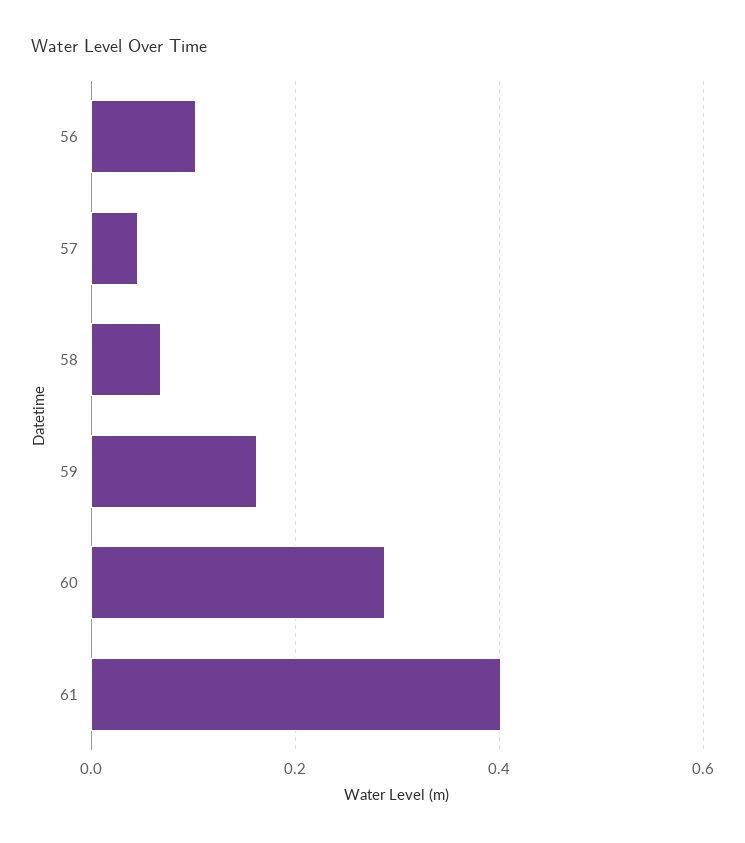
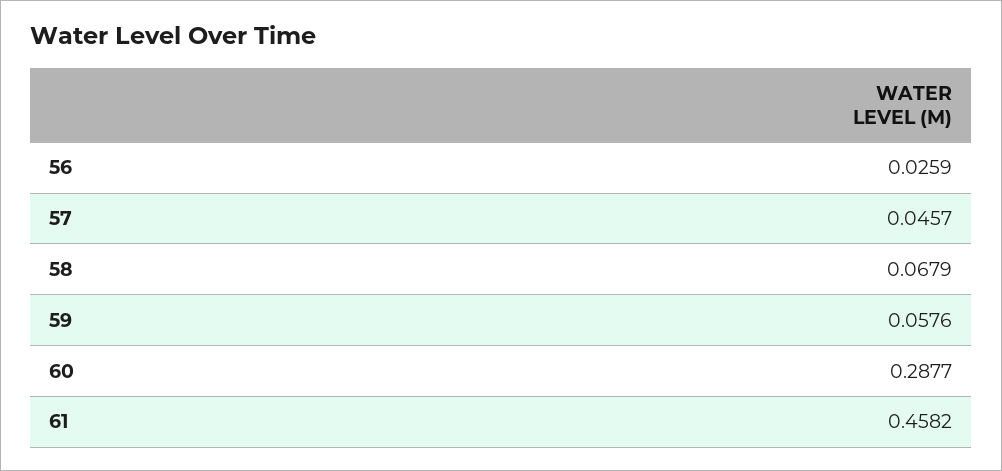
56: 0.1 -> 0.0259
59: 0.16 -> 0.0576
61: 0.4 -> 0.4582

